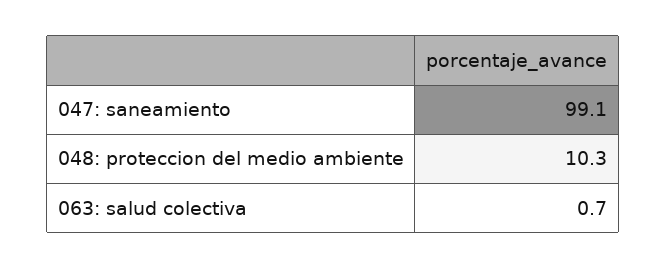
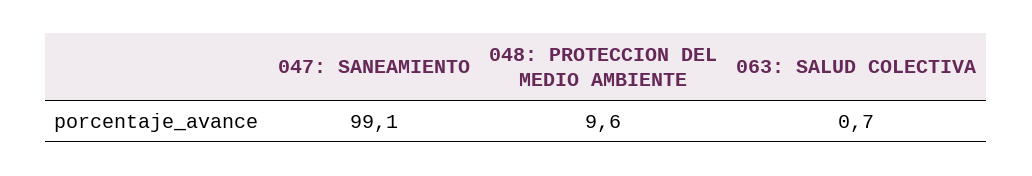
048: proteccion del medio ambiente: 10.3 -> 9.6

